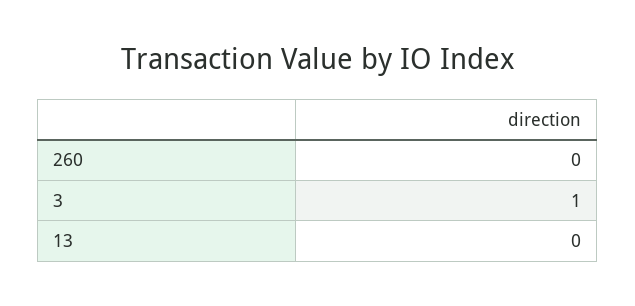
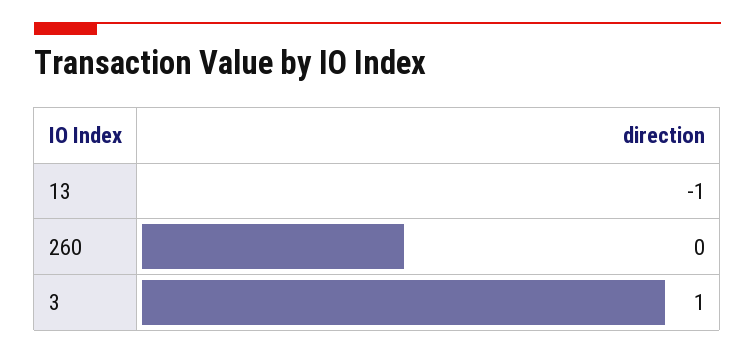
13: 0 -> -1

